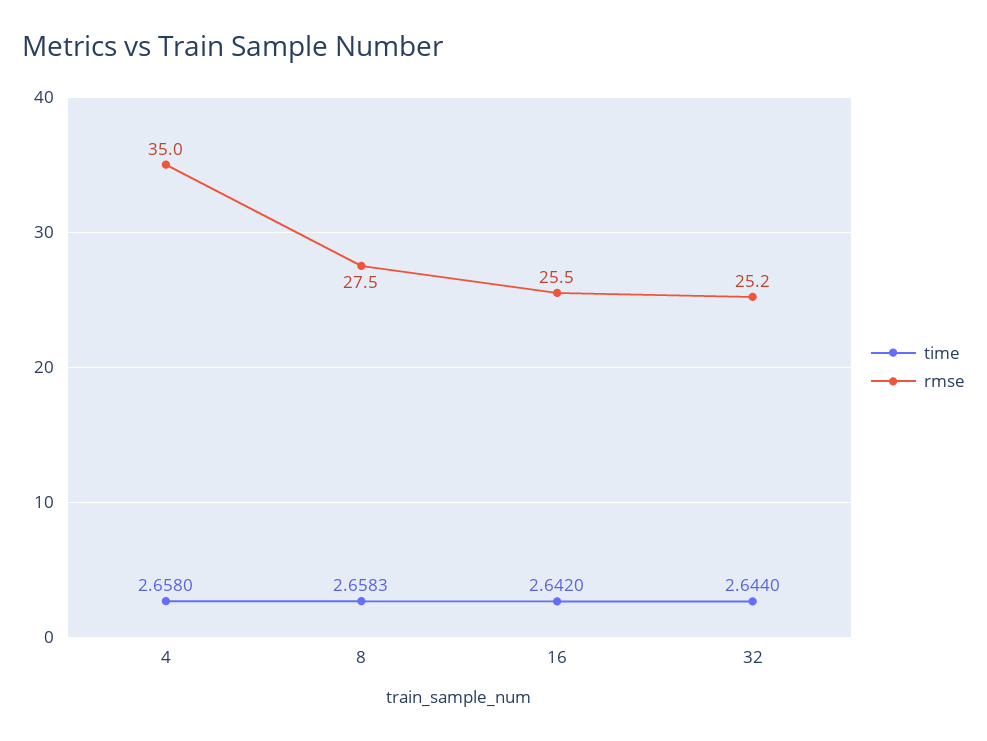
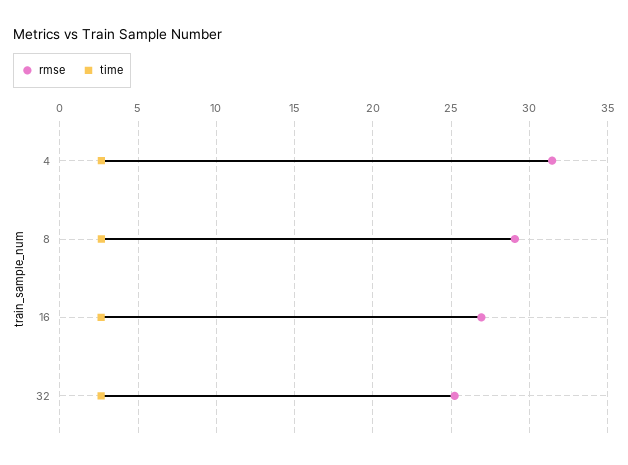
rmse, 4: 35 -> 31.5
rmse, 8: 27.5 -> 29
rmse, 16: 25.5 -> 27

